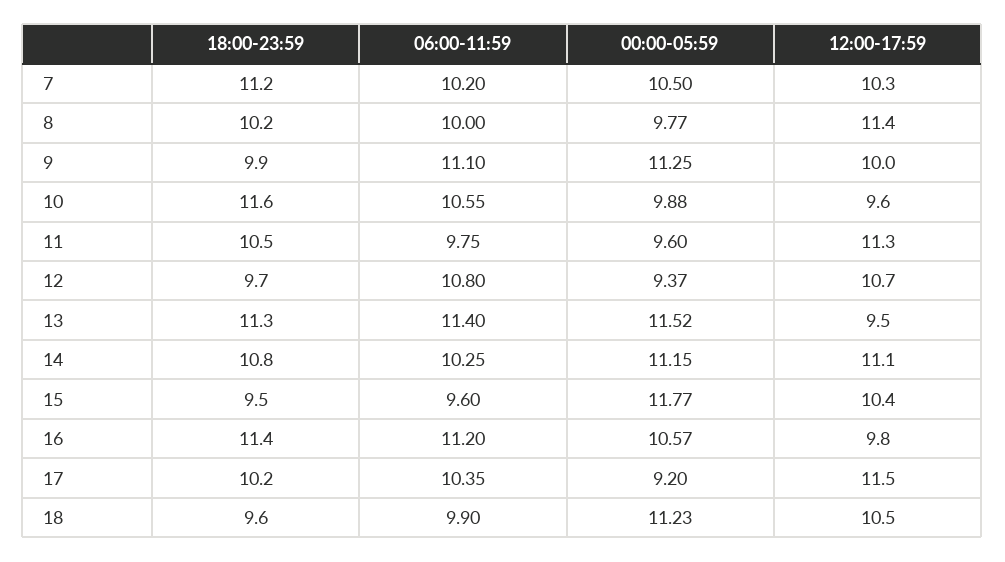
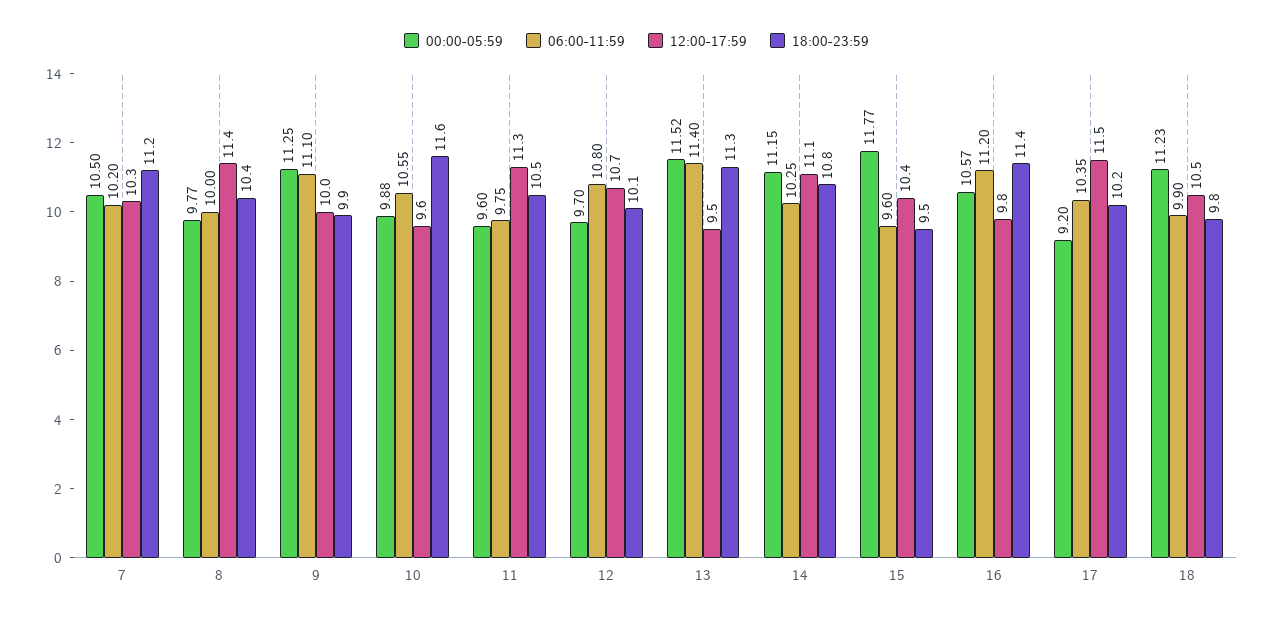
18:00-23:59, 8: 10.2 -> 10.4
18:00-23:59, 12: 9.7 -> 10.1
00:00-05:59, 12: 9.37 -> 9.7
18:00-23:59, 18: 9.6 -> 9.8

